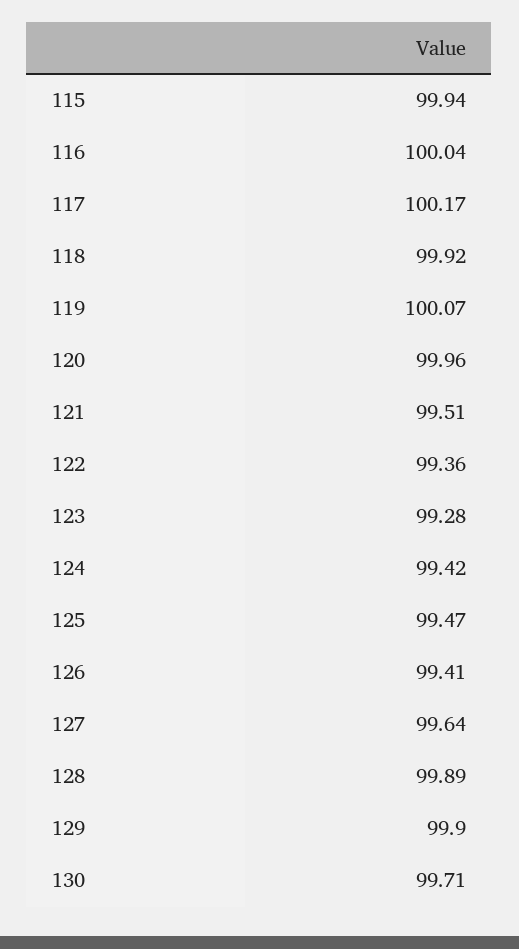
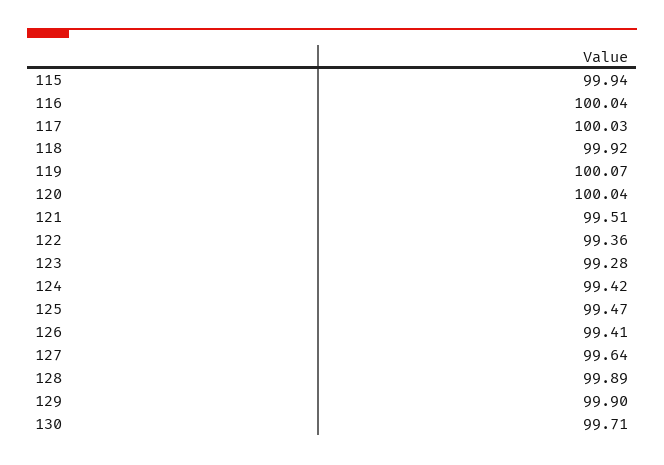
117: 100.17 -> 100.03
120: 99.96 -> 100.04

